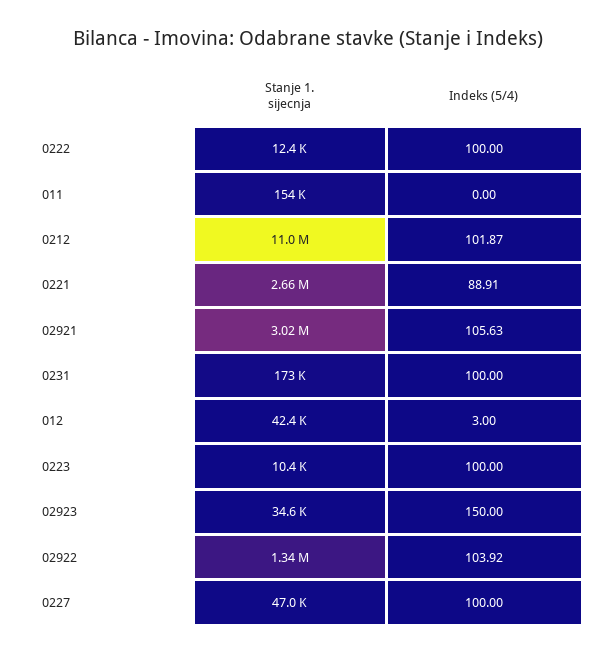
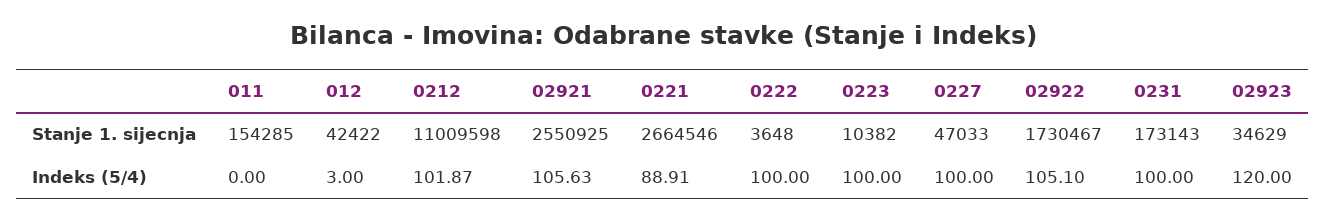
Stanje 1. sijecnja, 0222: 12400 -> 3648
Stanje 1. sijecnja, 02921: 3020000 -> 2550925
Indeks (5/4), 02923: 150 -> 120
Stanje 1. sijecnja, 02922: 1340000 -> 1730467
Indeks (5/4), 02922: 103.92 -> 105.1

